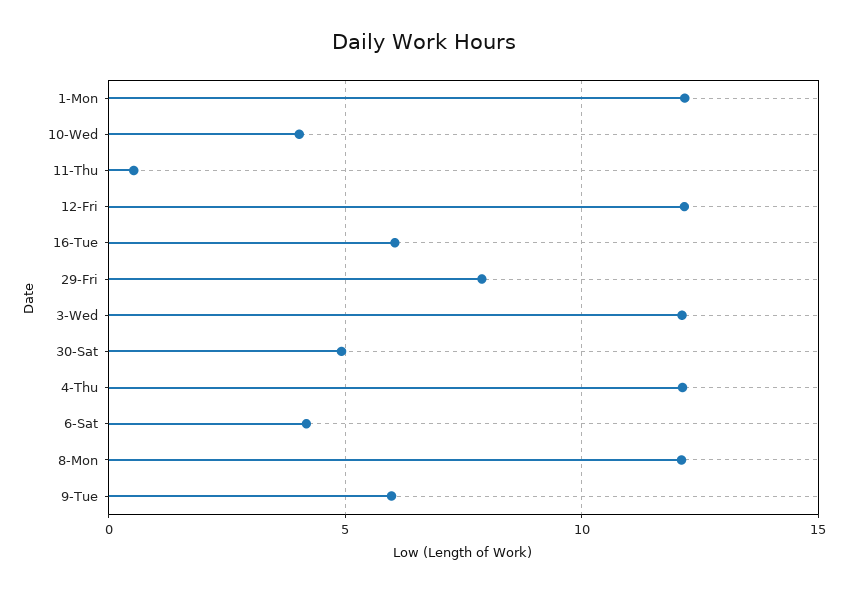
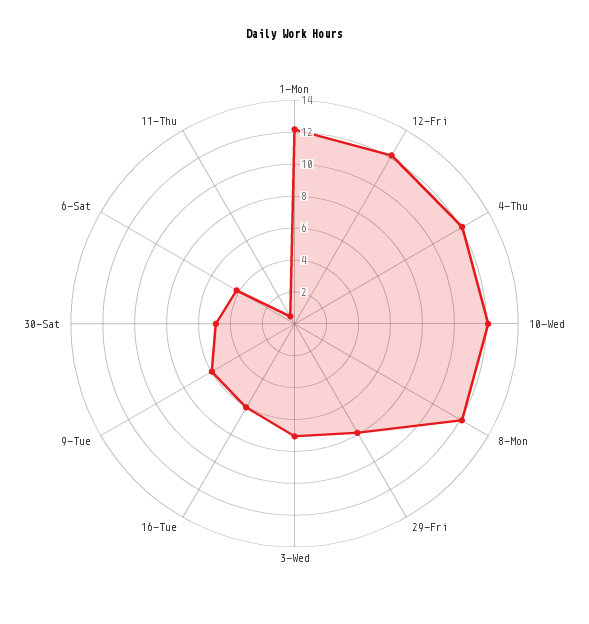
10-Wed: 4 -> 12
3-Wed: 12 -> 7

